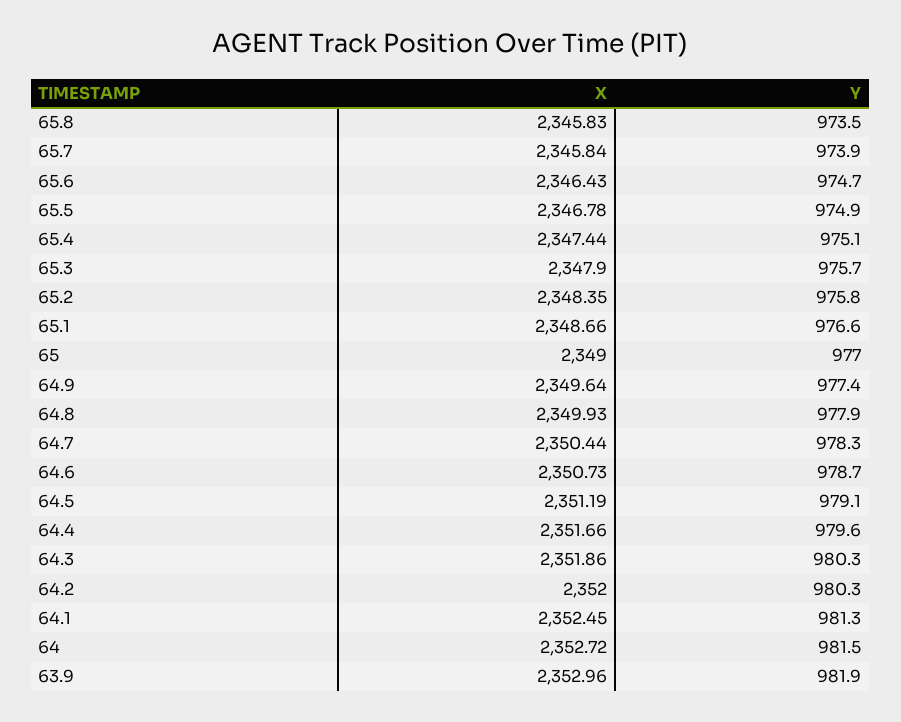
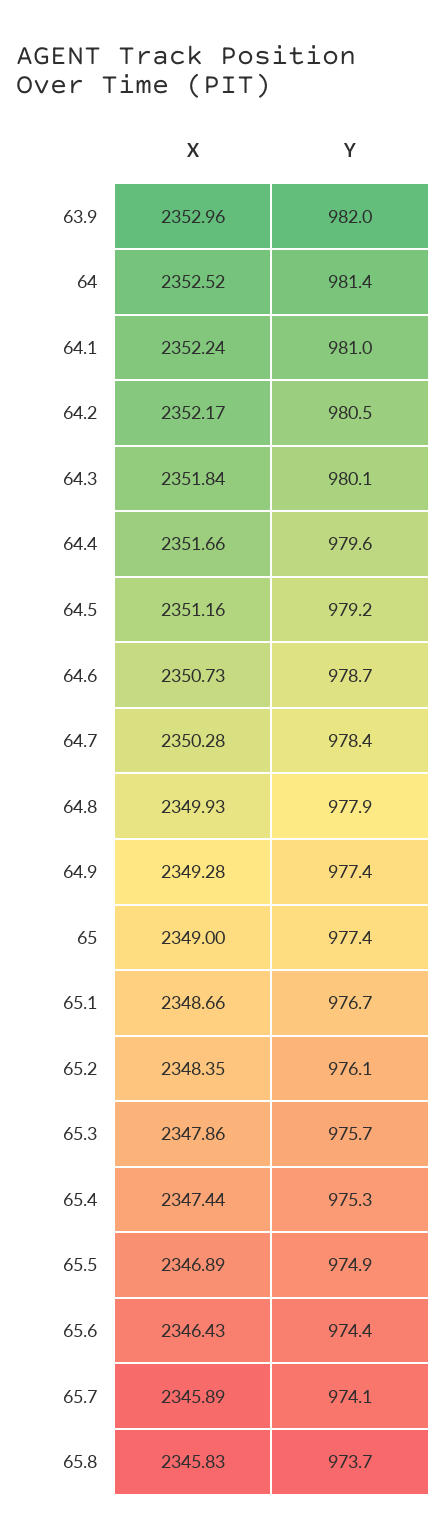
Y, 65.8: 973.5 -> 973.7
X, 65.7: 2345.84 -> 2345.89
Y, 65.7: 973.9 -> 974.1
Y, 65.6: 974.7 -> 974.4
X, 65.5: 2346.78 -> 2346.89
Y, 65.4: 975.1 -> 975.3
X, 65.3: 2347.9 -> 2347.86
Y, 65.2: 975.8 -> 976.1
Y, 65.1: 976.6 -> 976.7
Y, 65: 977 -> 977.4
X, 64.9: 2349.64 -> 2349.28
X, 64.7: 2350.44 -> 2350.28
Y, 64.7: 978.3 -> 978.4
X, 64.5: 2351.19 -> 2351.16
Y, 64.5: 979.1 -> 979.2
X, 64.3: 2351.86 -> 2351.84
Y, 64.3: 980.3 -> 980.1
X, 64.2: 2352 -> 2352.17
Y, 64.2: 980.3 -> 980.5
X, 64.1: 2352.45 -> 2352.24
Y, 64.1: 981.3 -> 981
X, 64: 2352.72 -> 2352.52
Y, 64: 981.5 -> 981.4
Y, 63.9: 981.9 -> 982

